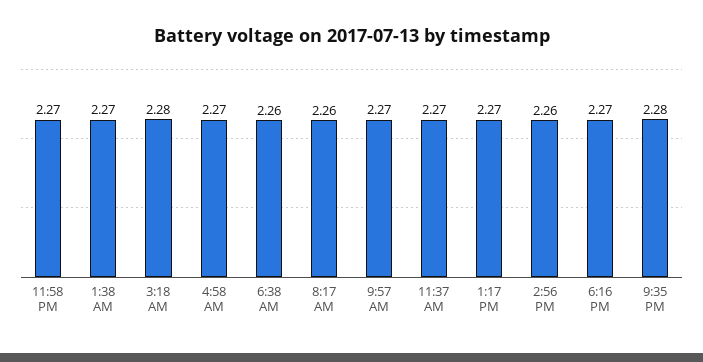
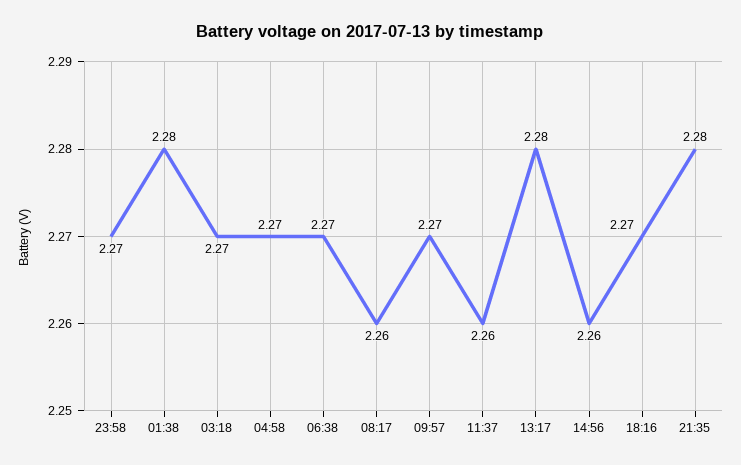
1:38 AM: 2.27 -> 2.28
3:18 AM: 2.28 -> 2.27
6:38 AM: 2.26 -> 2.27
11:37 AM: 2.27 -> 2.26
1:17 PM: 2.27 -> 2.28

